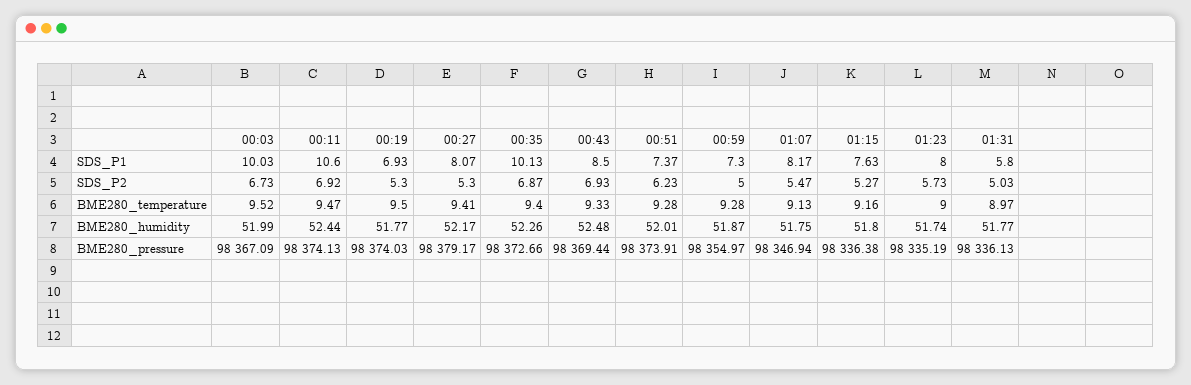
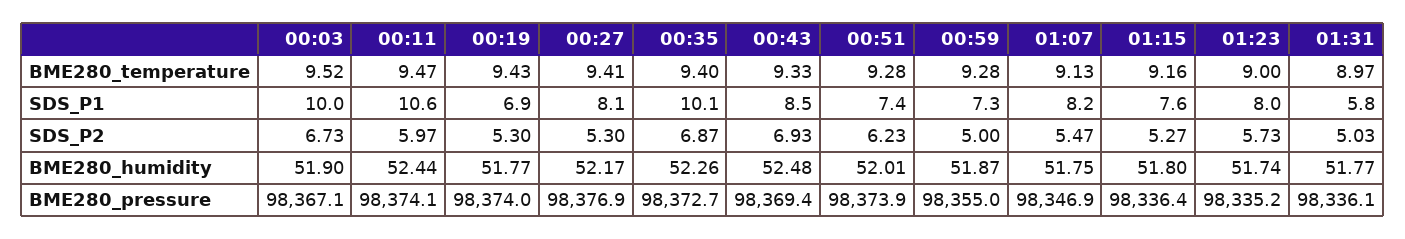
00:11, SDS_P2: 6.92 -> 5.97
00:19, BME280_temperature: 9.5 -> 9.43
00:03, BME280_humidity: 51.99 -> 51.9
00:27, BME280_pressure: 98379.17 -> 98376.9

